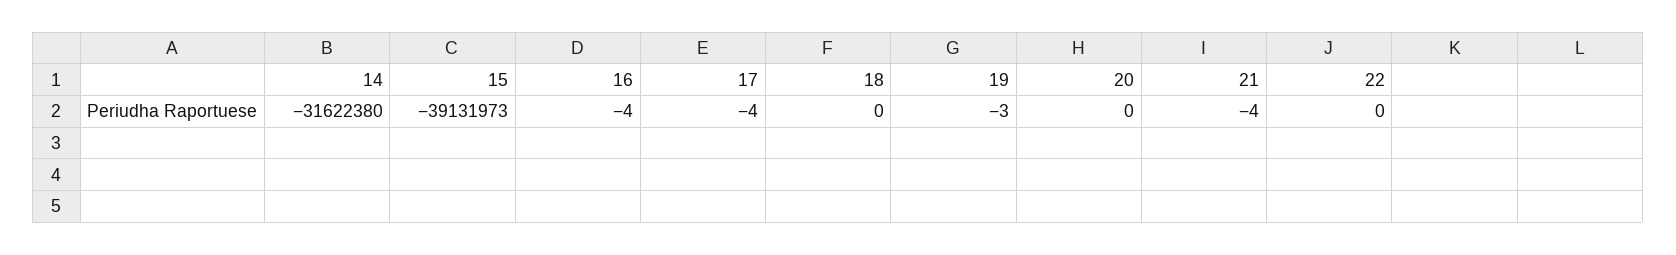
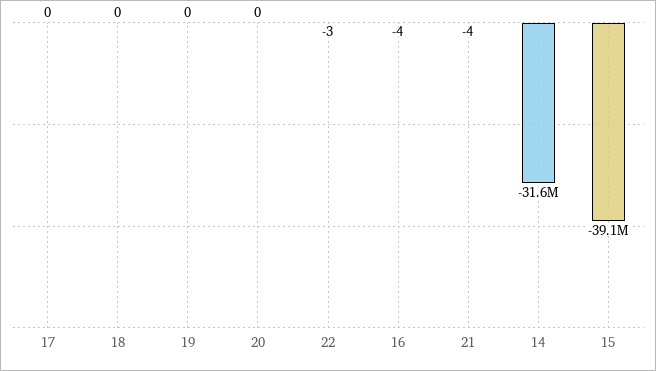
17: -4 -> 0
19: -3 -> 0
22: 0 -> -3

